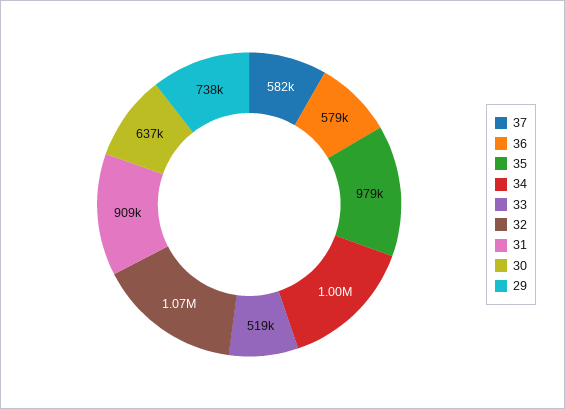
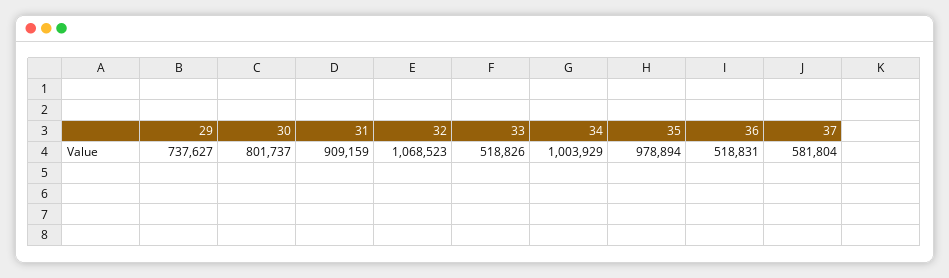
36: 579000 -> 518831
30: 637000 -> 801737

